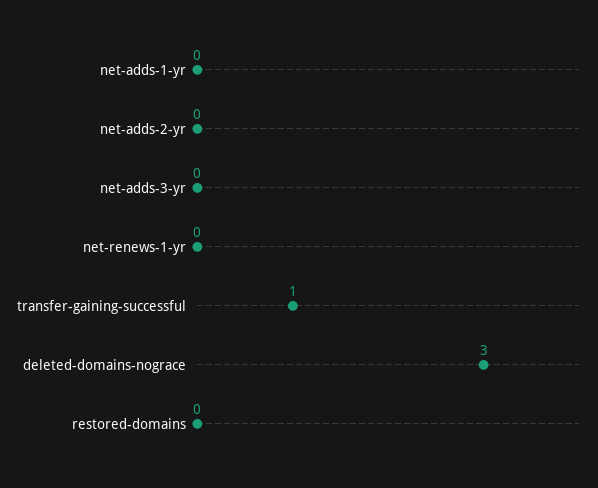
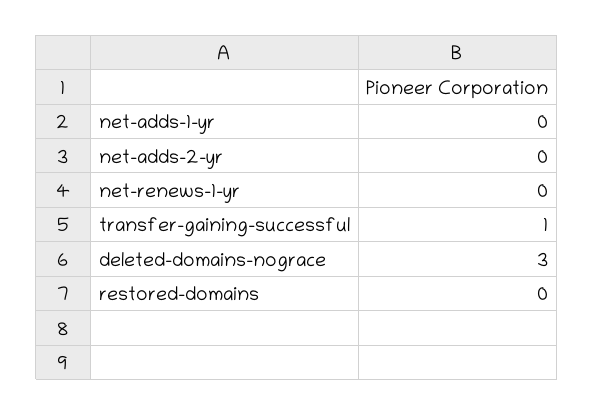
net-adds-3-yr: 0 -> none

